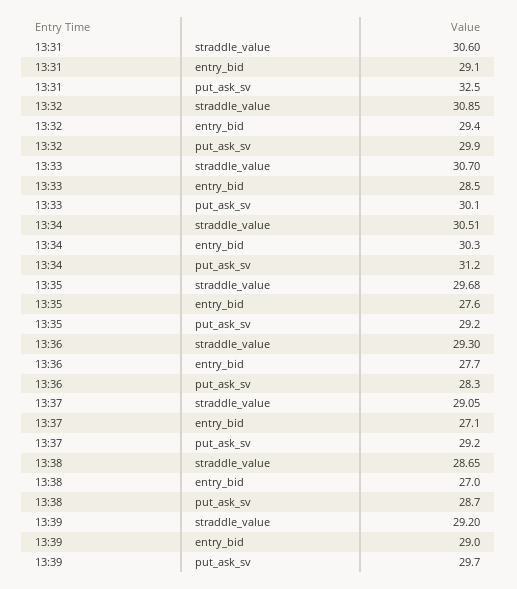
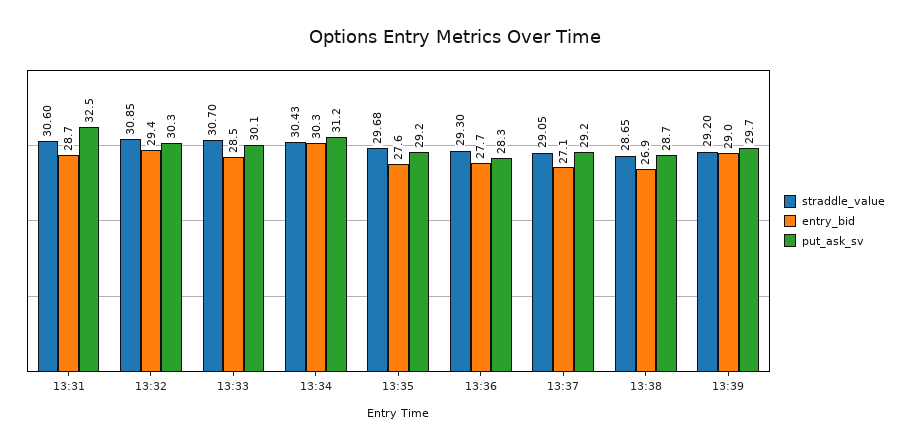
entry_bid, 13:31: 29.1 -> 28.7
put_ask_sv, 13:32: 29.9 -> 30.3
straddle_value, 13:34: 30.51 -> 30.43
entry_bid, 13:38: 27 -> 26.9

